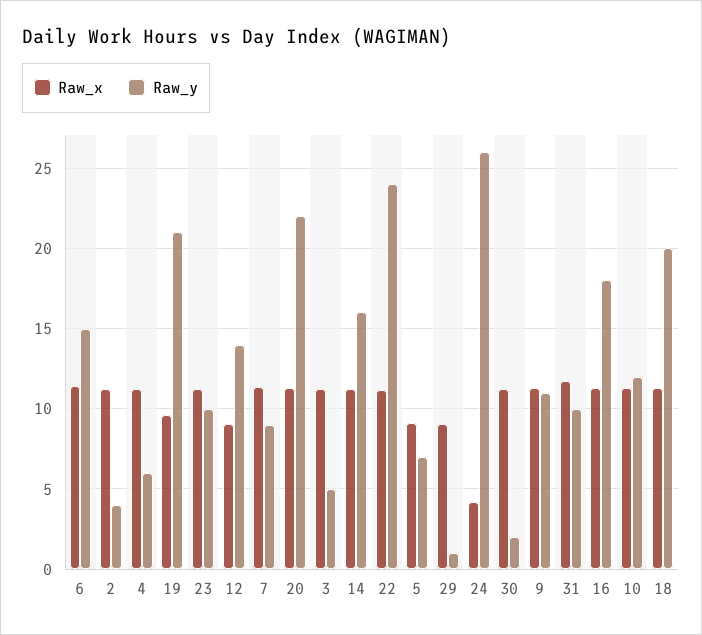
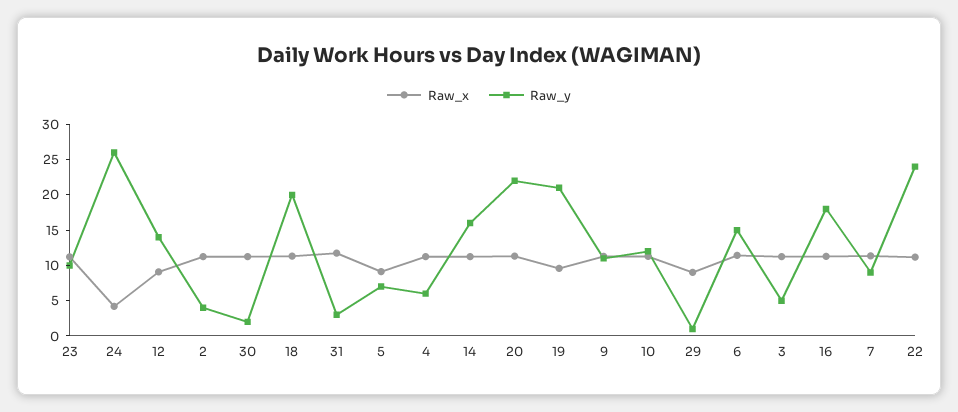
Raw_y, 31: 10 -> 2.5

